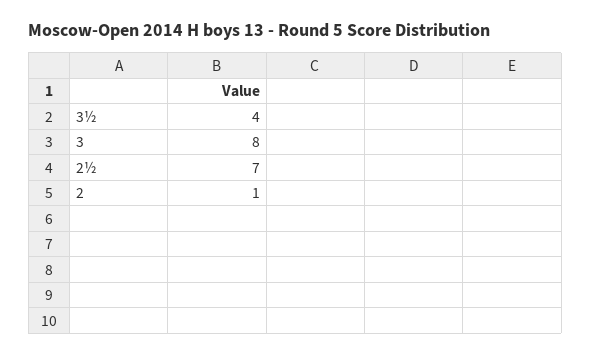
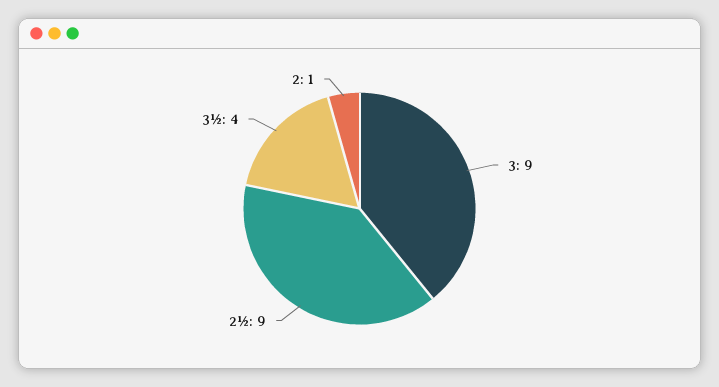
3: 8 -> 9
2½: 7 -> 9

